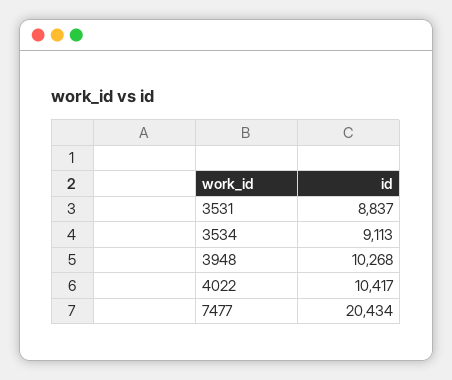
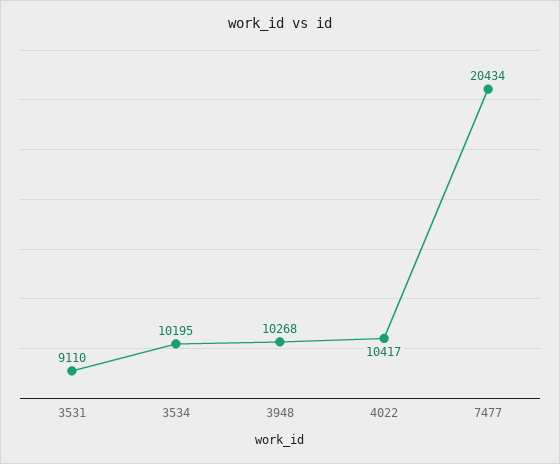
3531: 8837 -> 9110
3534: 9113 -> 10195

